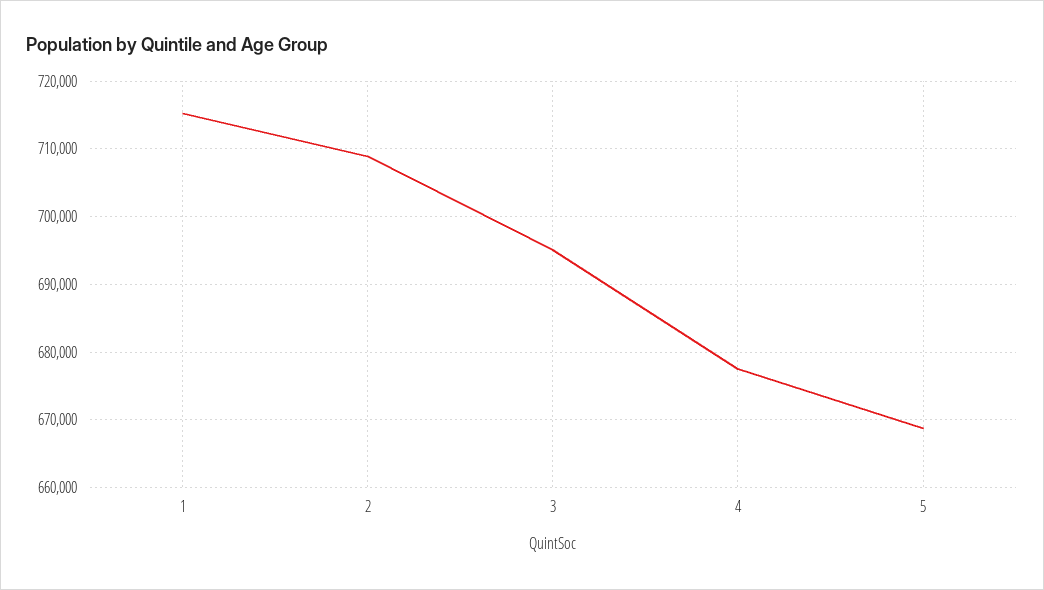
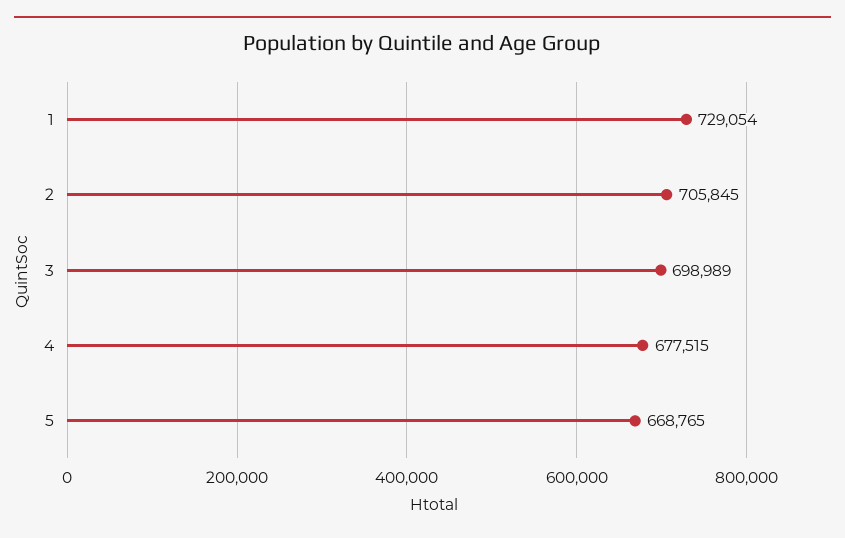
1: 715000 -> 729054
2: 709000 -> 705845
3: 695000 -> 698989

